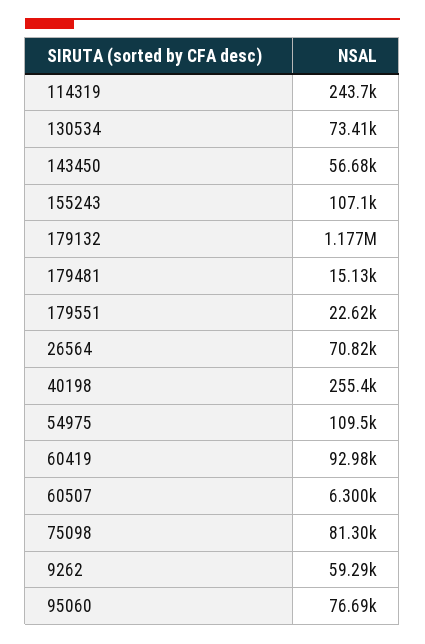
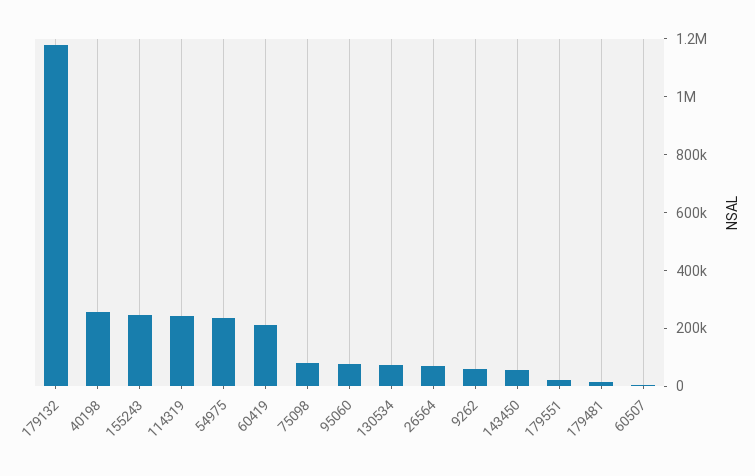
155243: 107100 -> 250000
54975: 109500 -> 250000
60419: 92980 -> 200000

